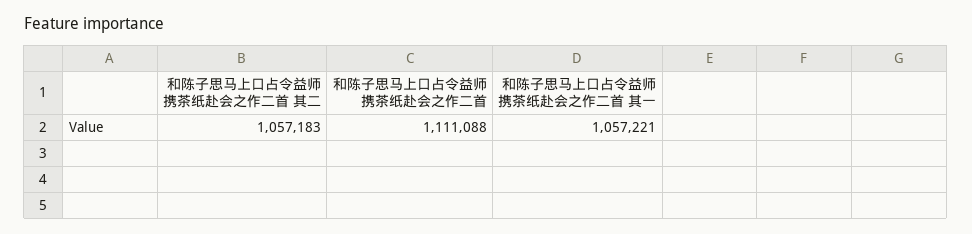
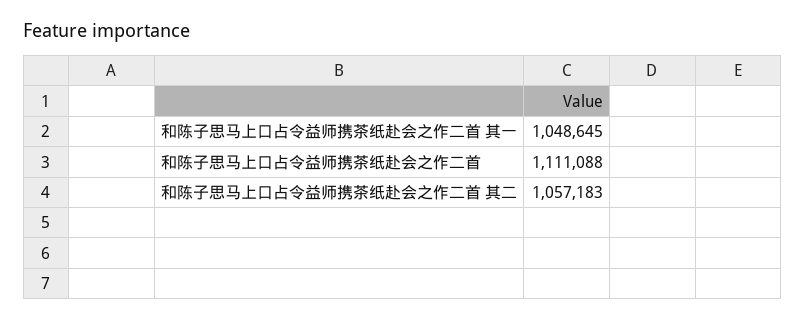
和陈子思马上口占令益师携茶纸赴会之作二首 其一: 1057221 -> 1048645

